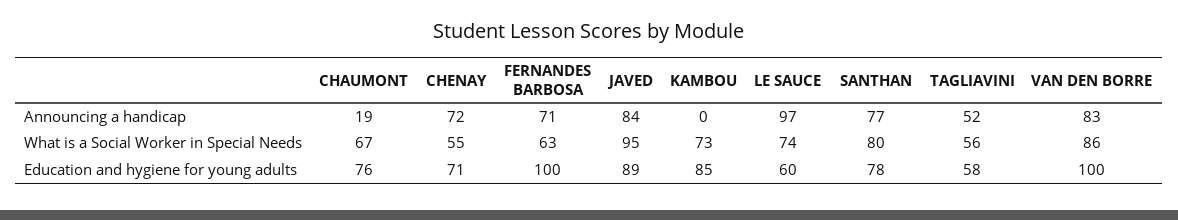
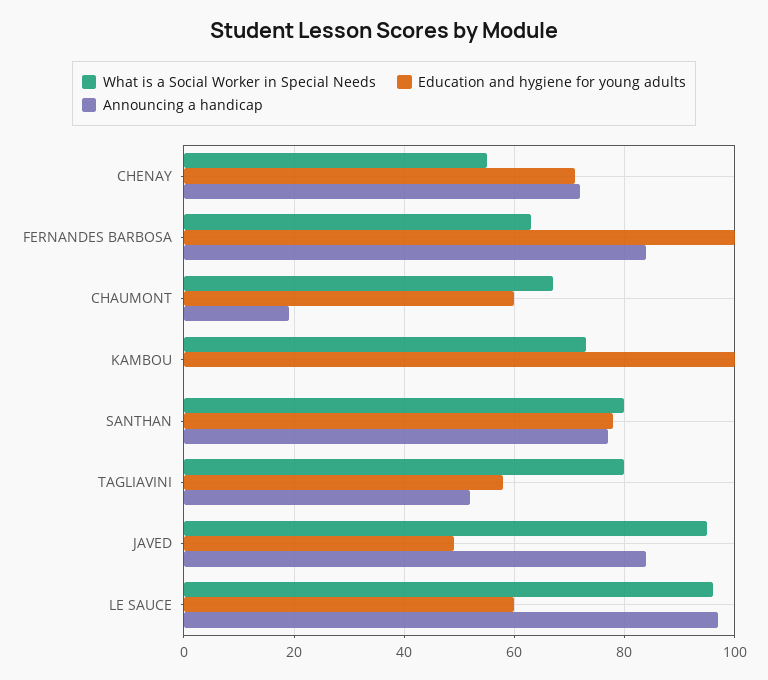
Announcing a handicap, FERNANDES BARBOSA: 71 -> 85
Announcing a handicap, VAN DEN BORRE: 83 -> none
What is a Social Worker in Special Needs, LE SAUCE: 74 -> 95
What is a Social Worker in Special Needs, TAGLIAVINI: 56 -> 80
What is a Social Worker in Special Needs, VAN DEN BORRE: 86 -> none
Education and hygiene for young adults, CHAUMONT: 76 -> 60
Education and hygiene for young adults, JAVED: 89 -> 50
Education and hygiene for young adults, KAMBOU: 85 -> 100
Education and hygiene for young adults, VAN DEN BORRE: 100 -> none

